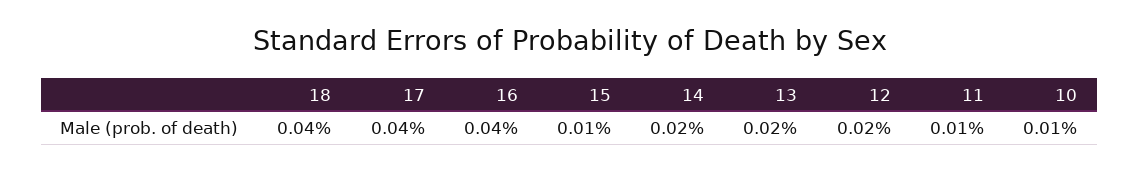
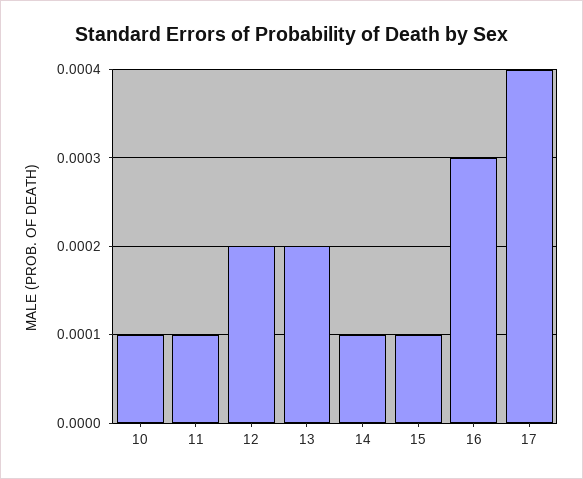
18: 0.0004 -> none
16: 0.0004 -> 0.0003
14: 0.0002 -> 0.0001

